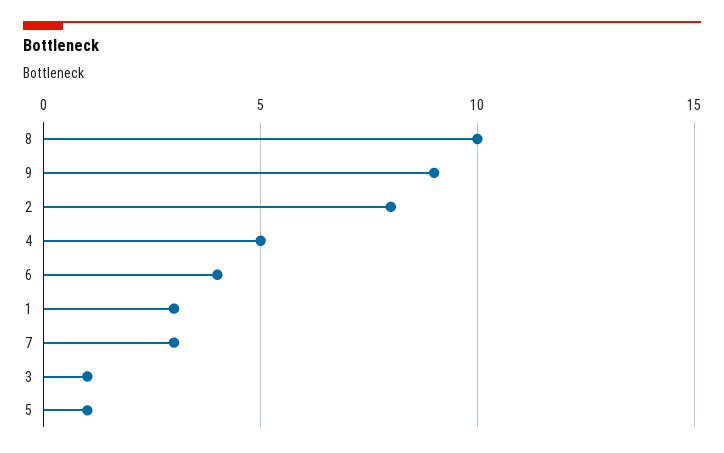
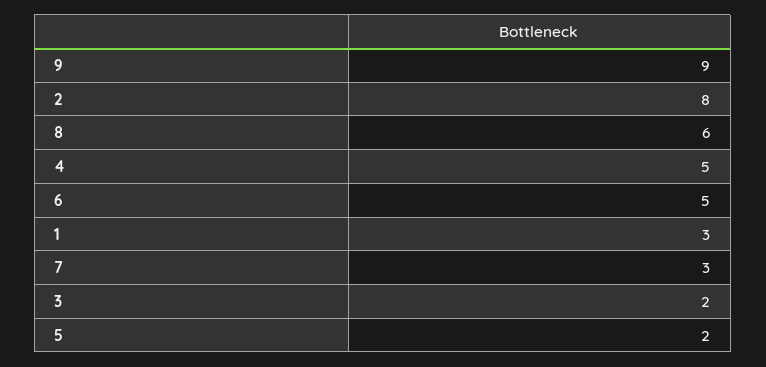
8: 10 -> 6
6: 4 -> 5
3: 1 -> 2
5: 1 -> 2

